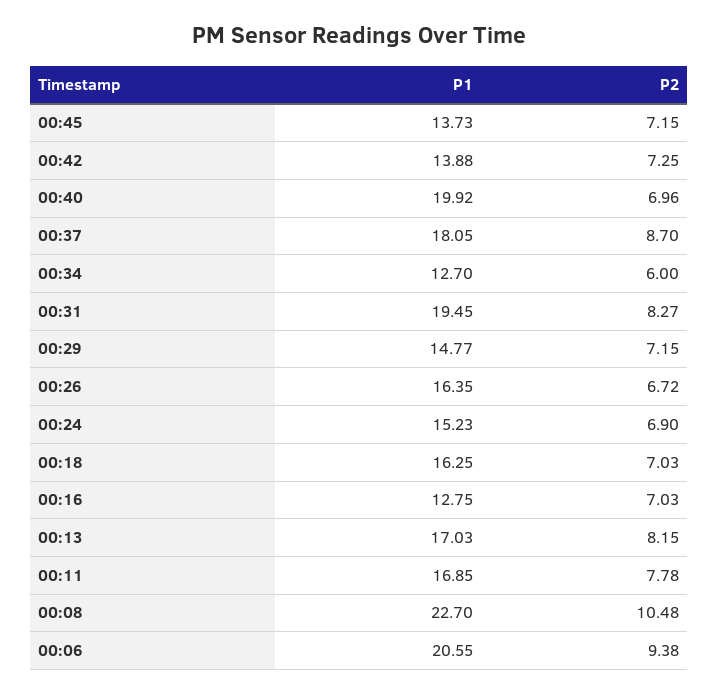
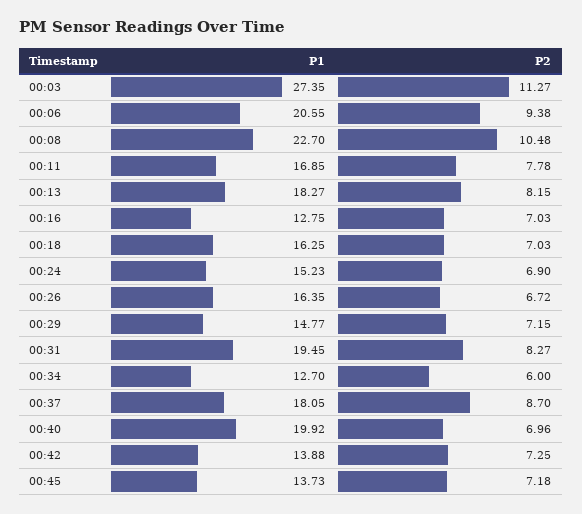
P2, 00:45: 7.15 -> 7.18
P1, 00:13: 17.03 -> 18.27
P1, 00:03: none -> 27.35
P2, 00:03: none -> 11.27

